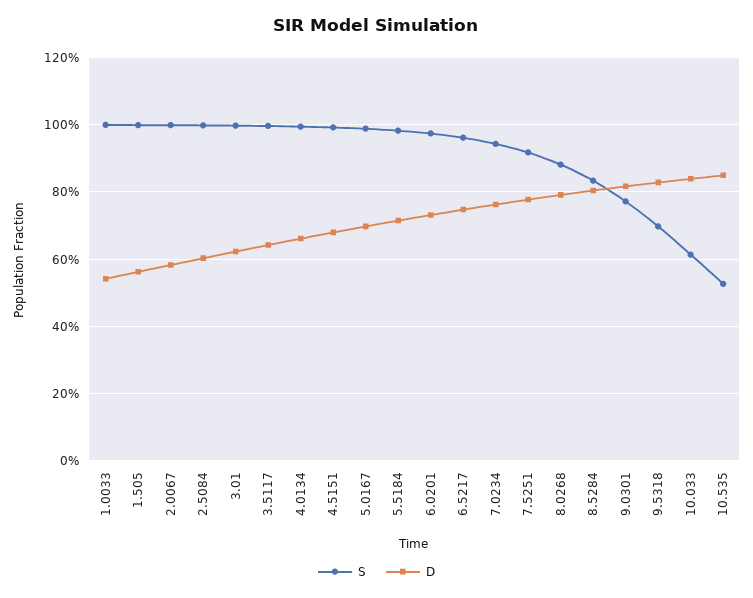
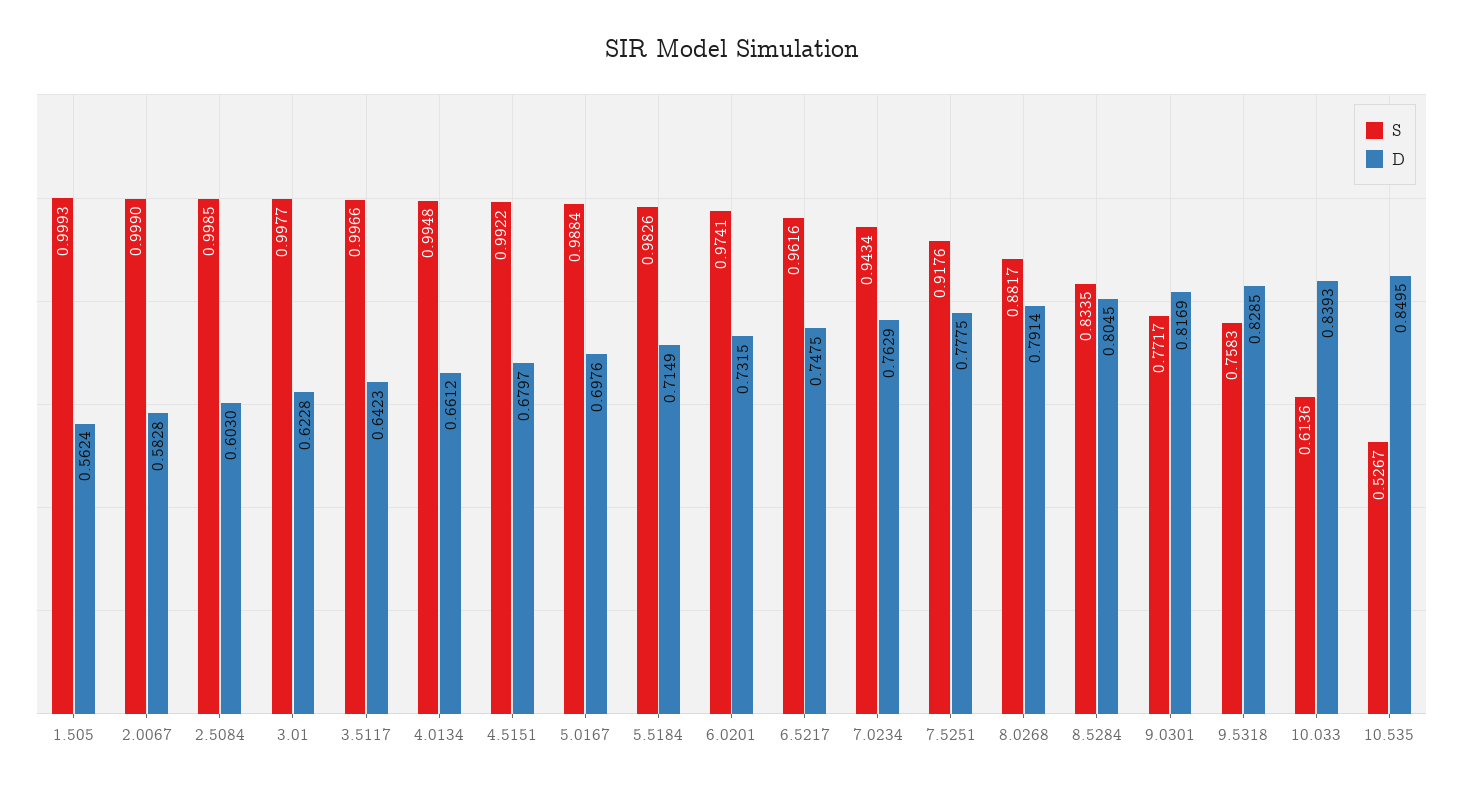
S, 1.0033: 1 -> none
D, 1.0033: 0.54 -> none
S, 9.5318: 0.7 -> 0.7583

